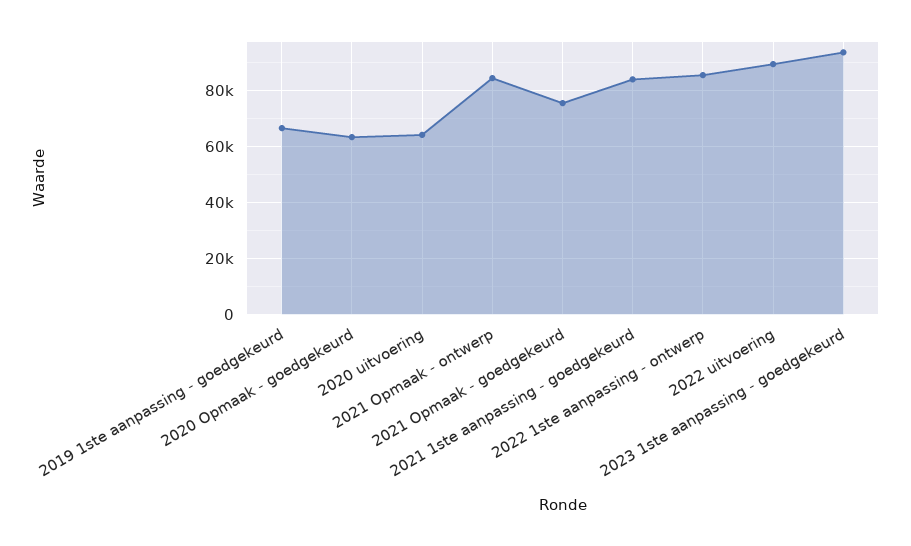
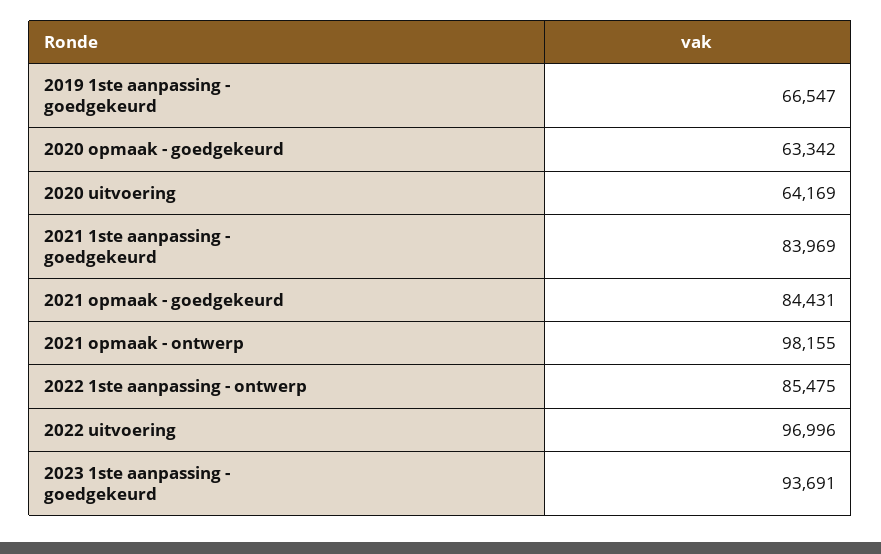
2021 Opmaak - ontwerp: 85000 -> 98155
2021 Opmaak - goedgekeurd: 75000 -> 84431
2022 uitvoering: 90000 -> 96996

